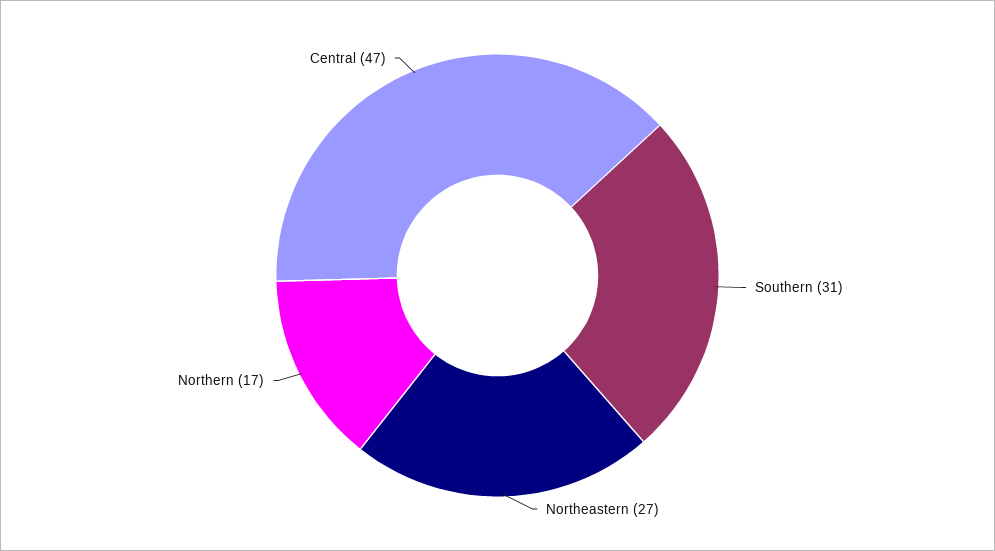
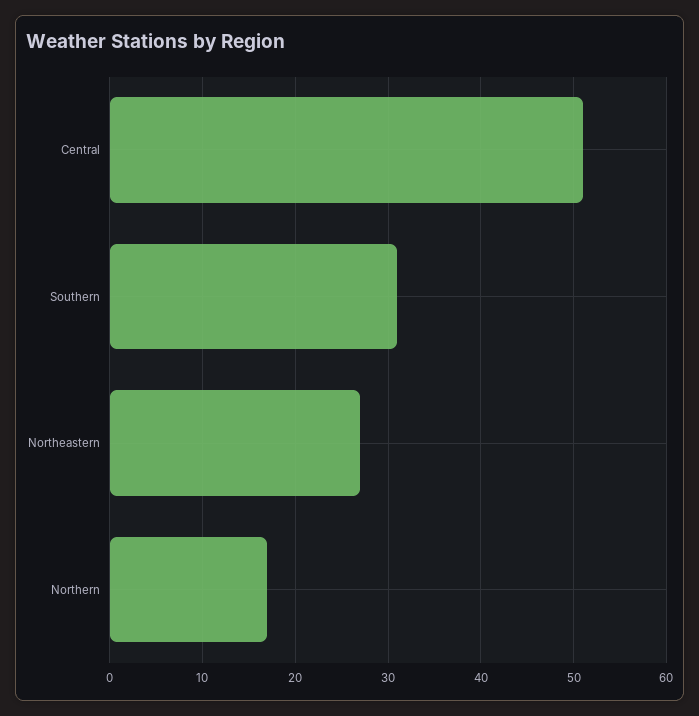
Central: 47 -> 51

